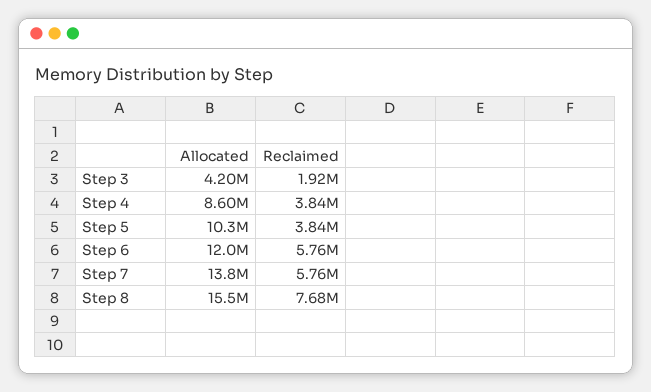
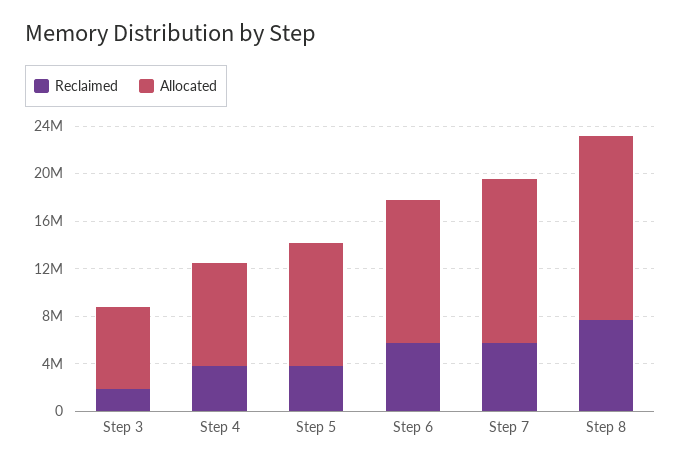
Allocated, Step 3: 4200000 -> 7000000

